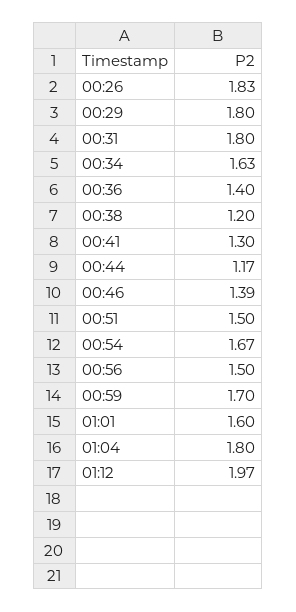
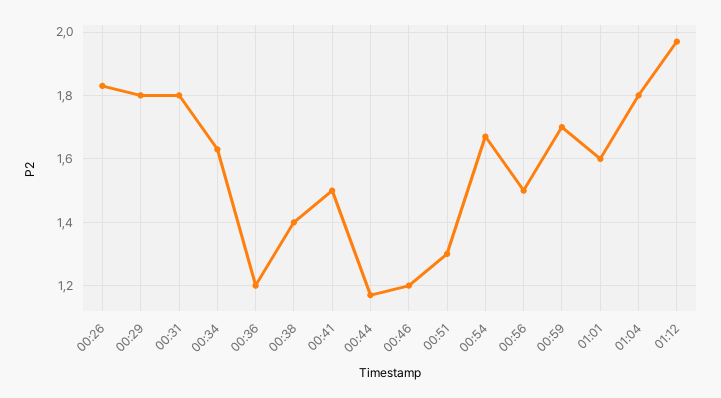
00:36: 1.4 -> 1.2
00:38: 1.2 -> 1.4
00:41: 1.3 -> 1.5
00:46: 1.39 -> 1.2
00:51: 1.5 -> 1.3

